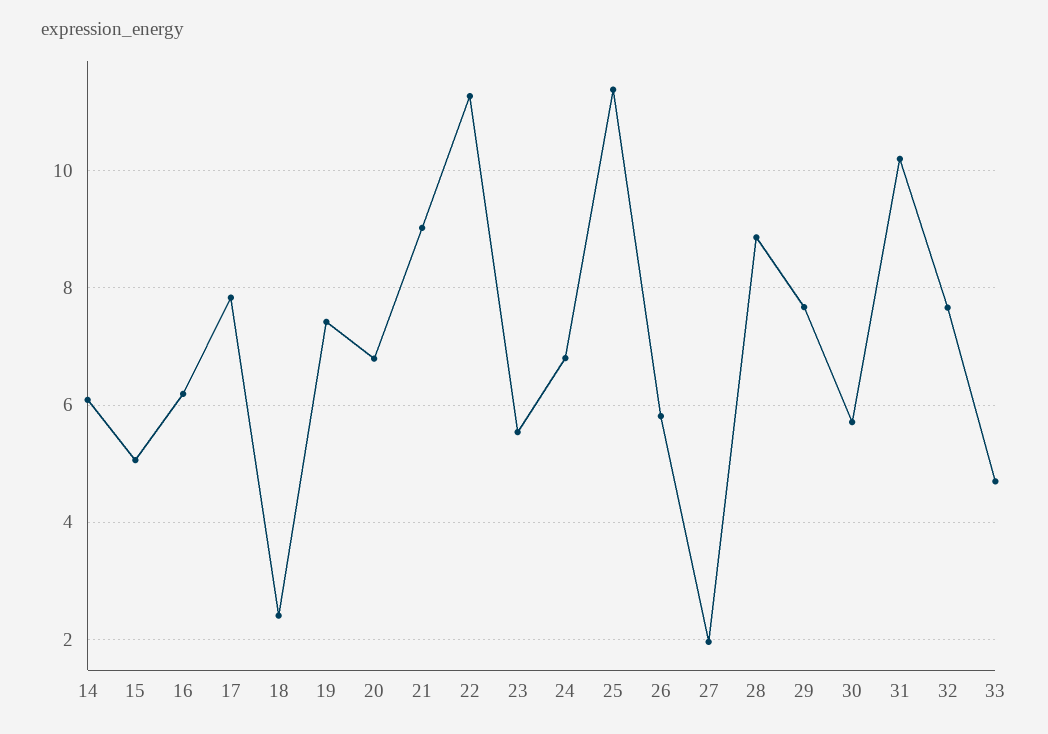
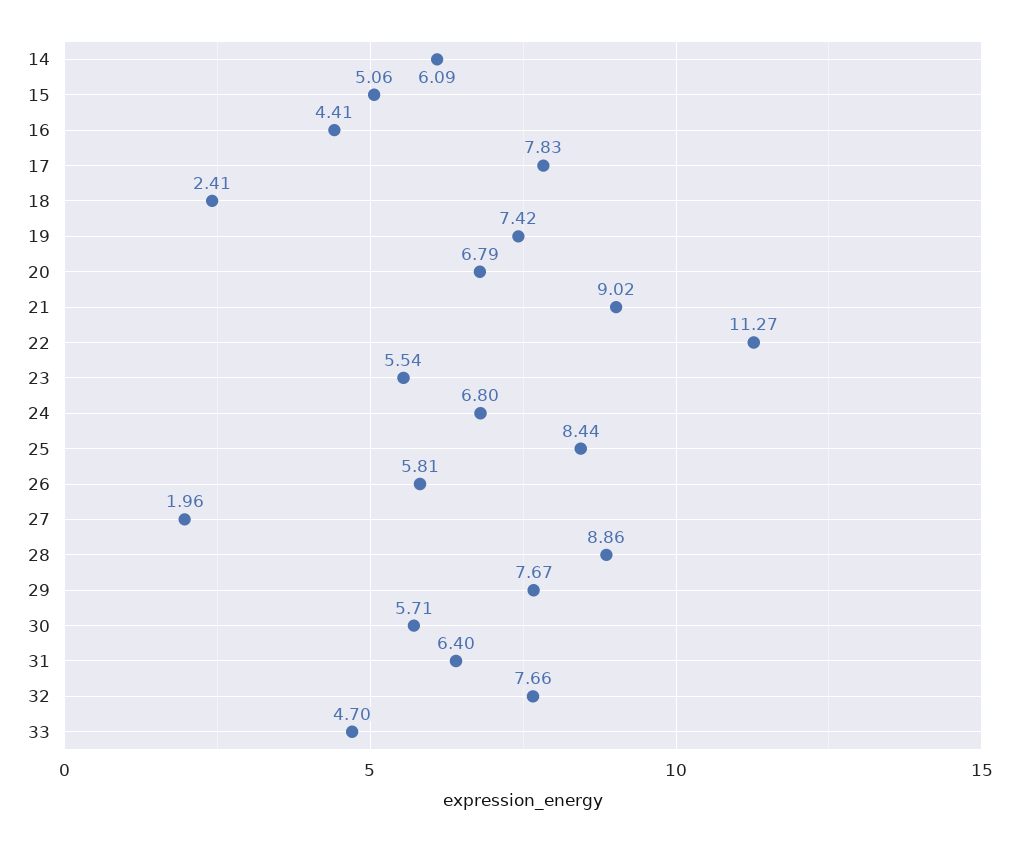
16: 6.2 -> 4.41
25: 11.4 -> 8.44
31: 10.2 -> 6.4

